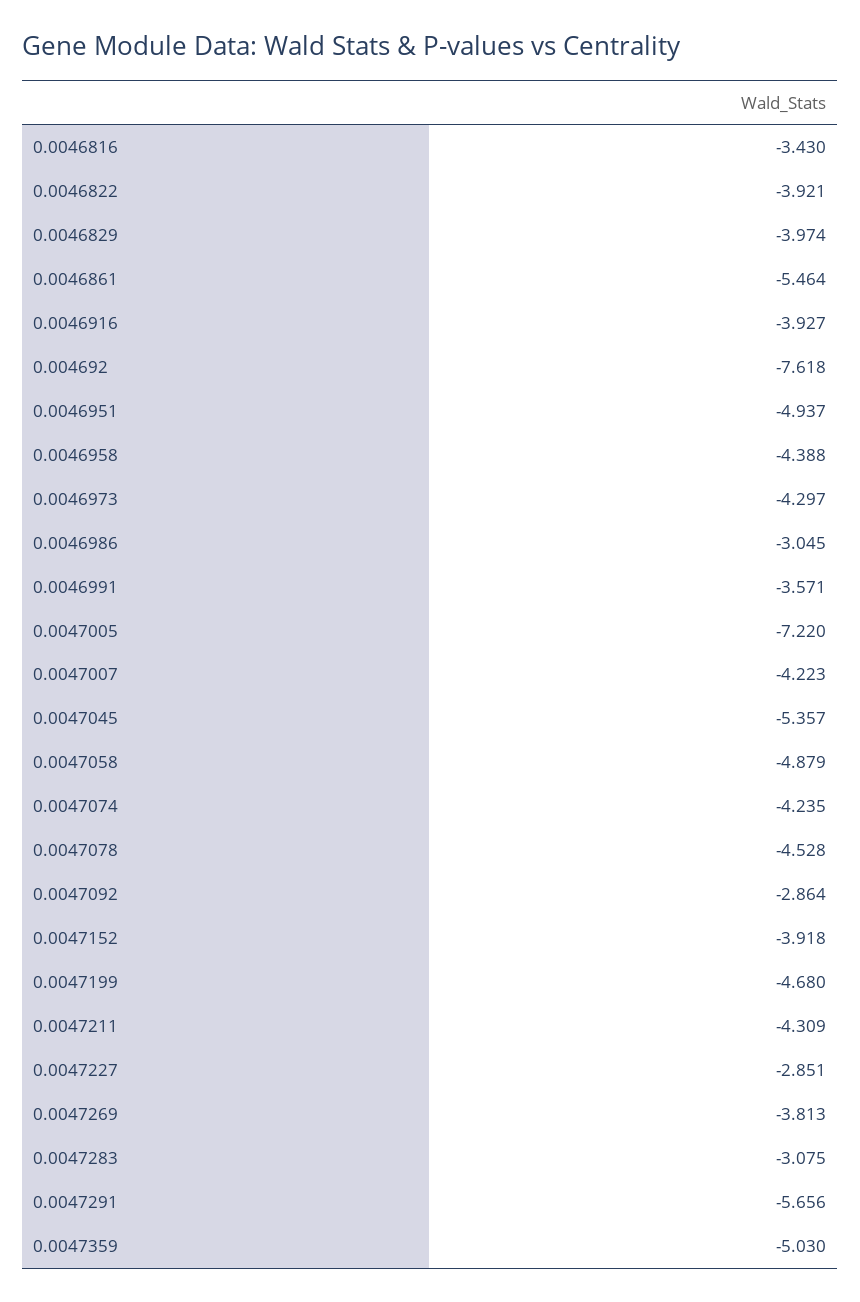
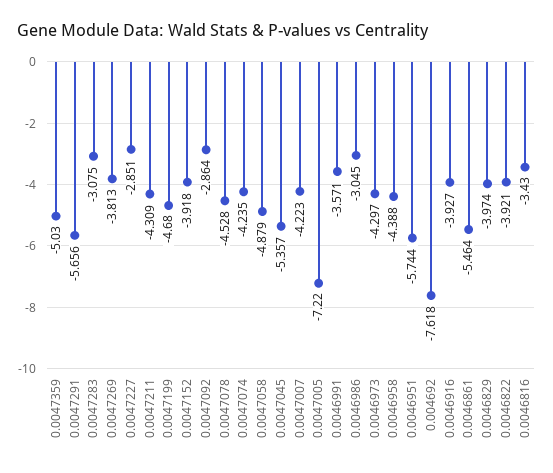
0.0046951: -4.937 -> -5.744

